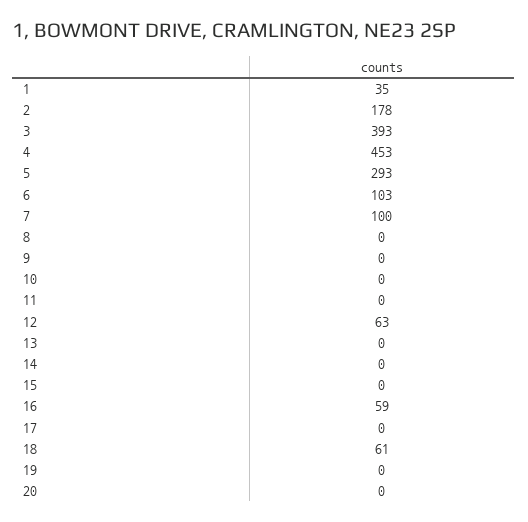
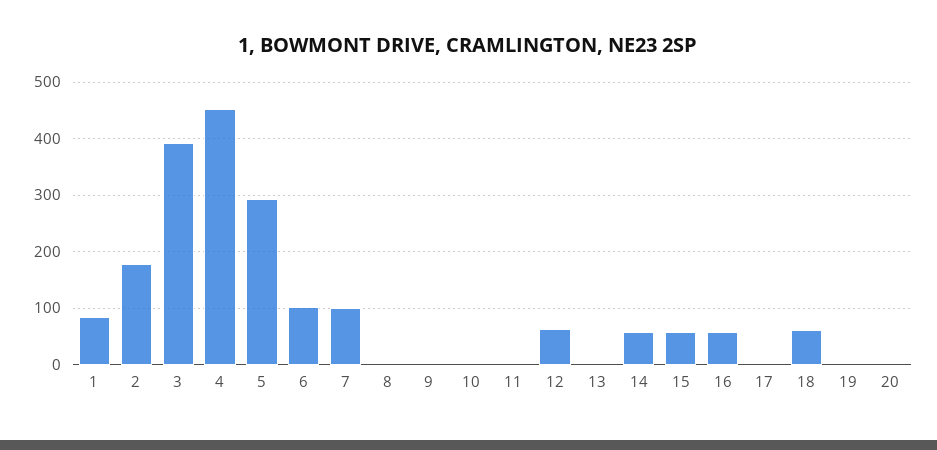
1: 35 -> 80
14: 0 -> 60
15: 0 -> 60

